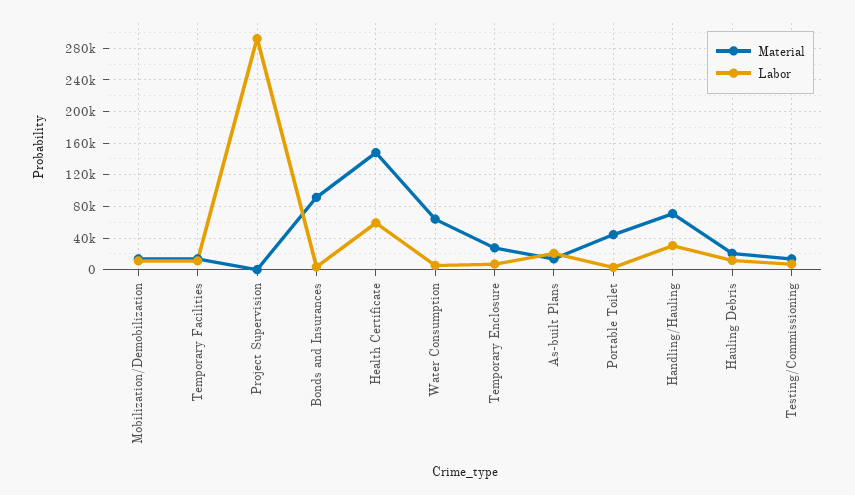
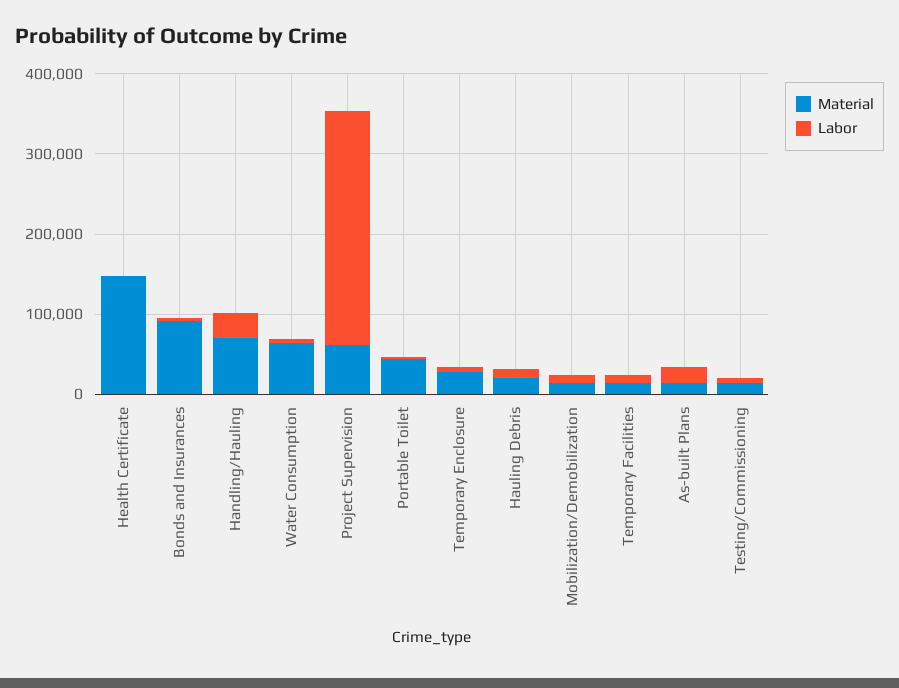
Material, Project Supervision: 0 -> 60000
Labor, Health Certificate: 60000 -> 0

